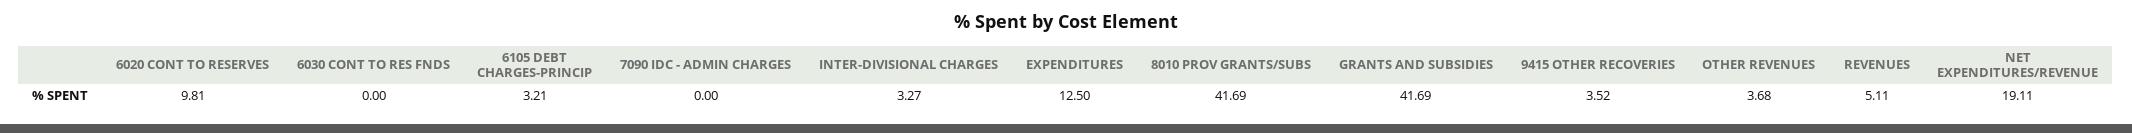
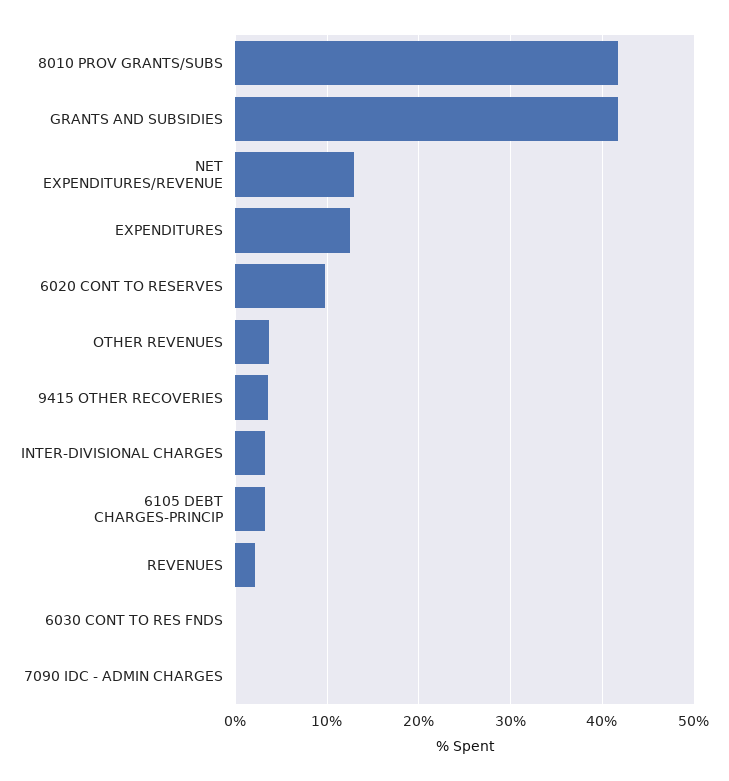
REVENUES: 5.11 -> 2
NET EXPENDITURES/REVENUE: 19.11 -> 13

